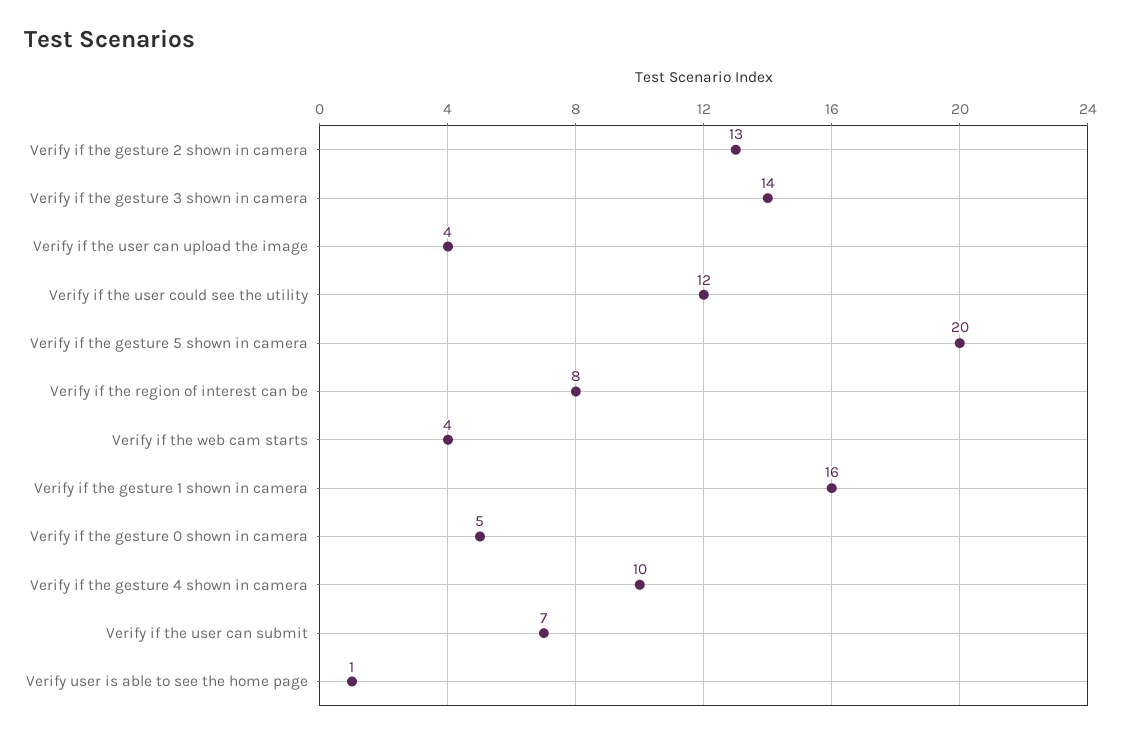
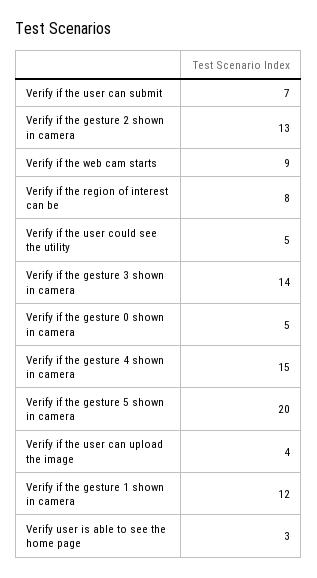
Verify if the user could see the utility: 12 -> 5
Verify if the web cam starts: 4 -> 9
Verify if the gesture 1 shown in camera: 16 -> 12
Verify if the gesture 4 shown in camera: 10 -> 15
Verify user is able to see the home page: 1 -> 3

